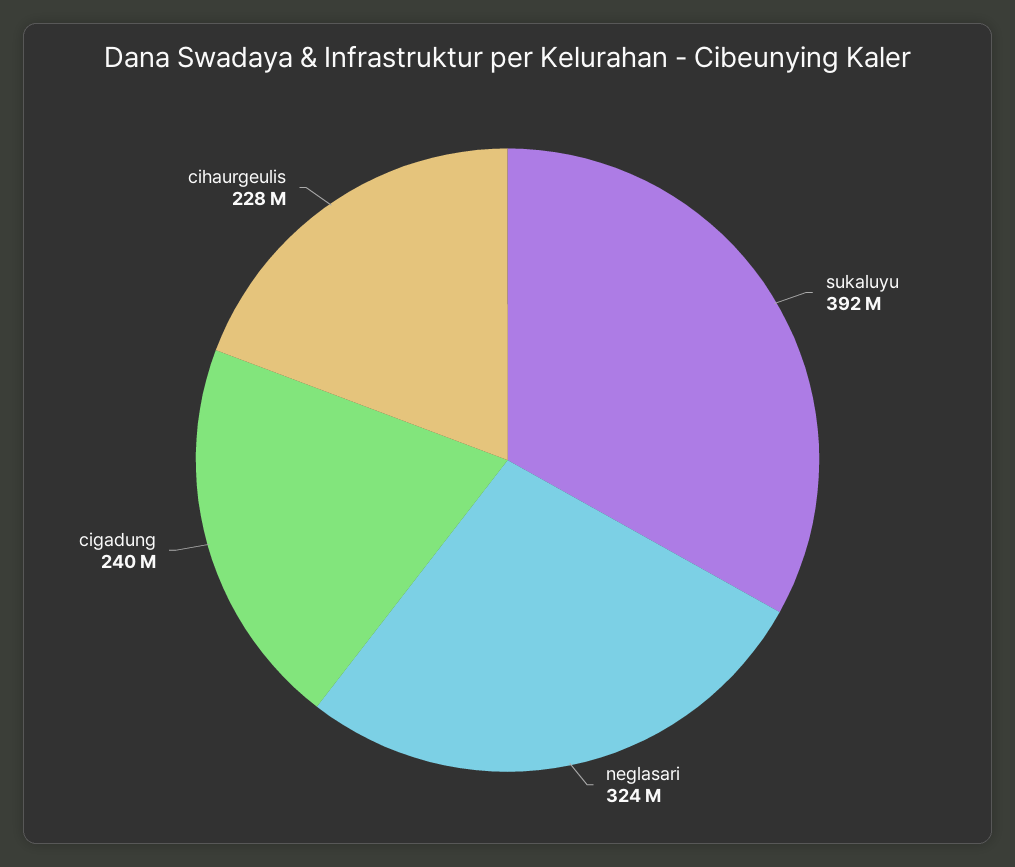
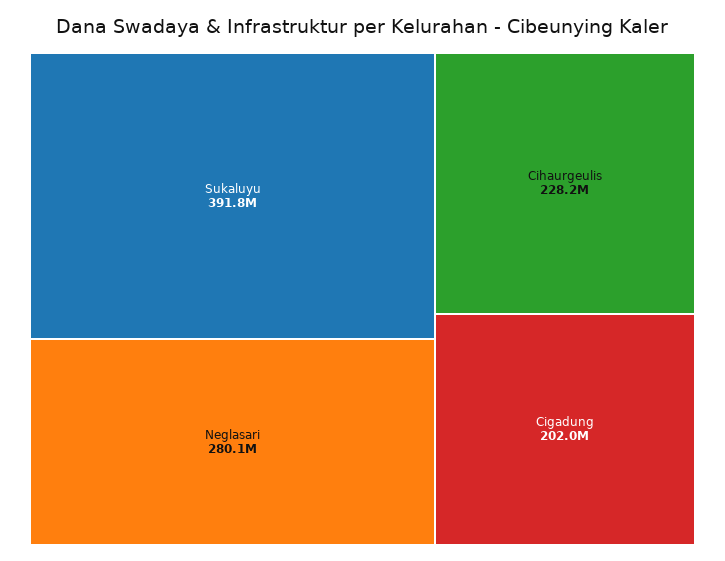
neglasari: 324000000 -> 280100000
cigadung: 240000000 -> 202000000

